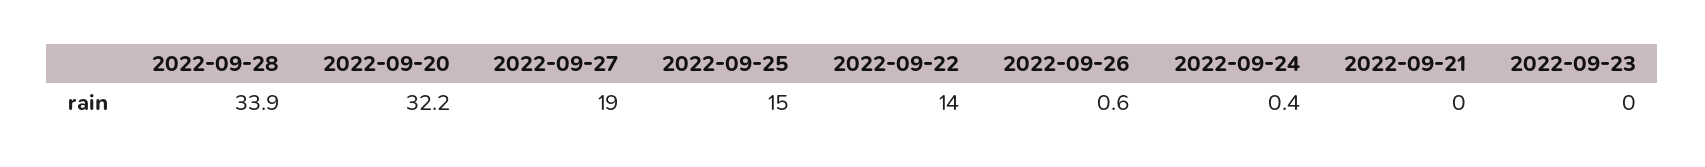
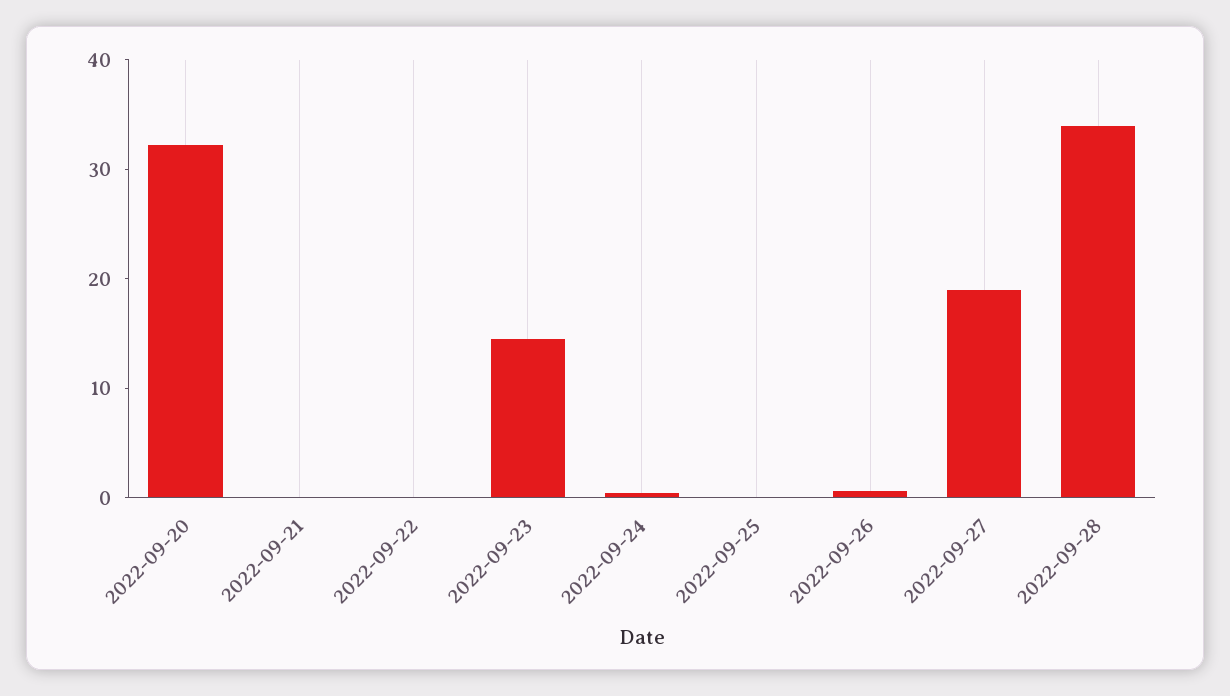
2022-09-25: 15 -> 0
2022-09-22: 14 -> 0
2022-09-23: 0 -> 14

